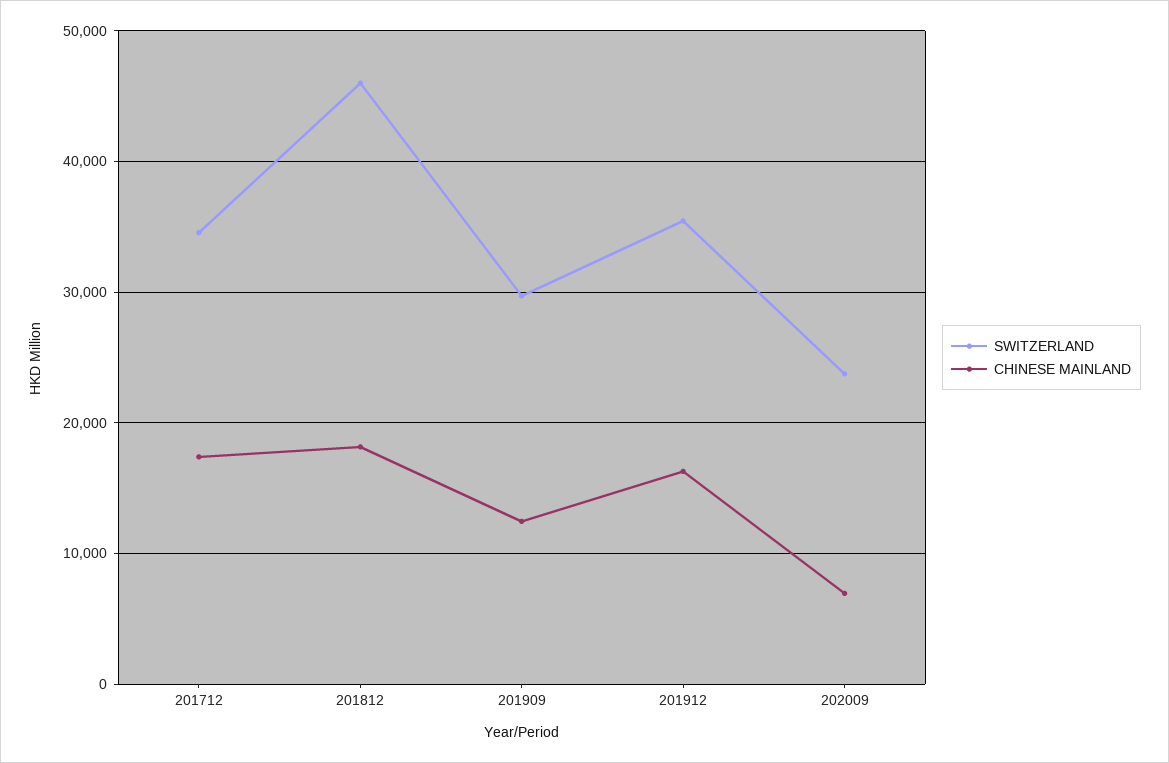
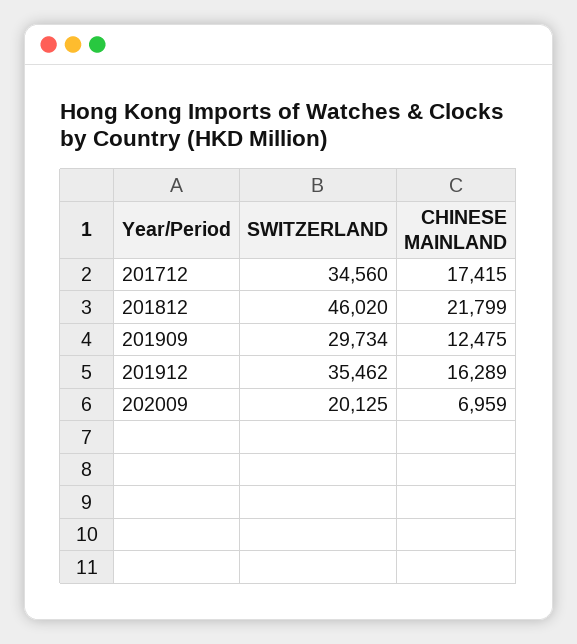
CHINESE MAINLAND, 201812: 18000 -> 21799
SWITZERLAND, 202009: 24000 -> 20125

